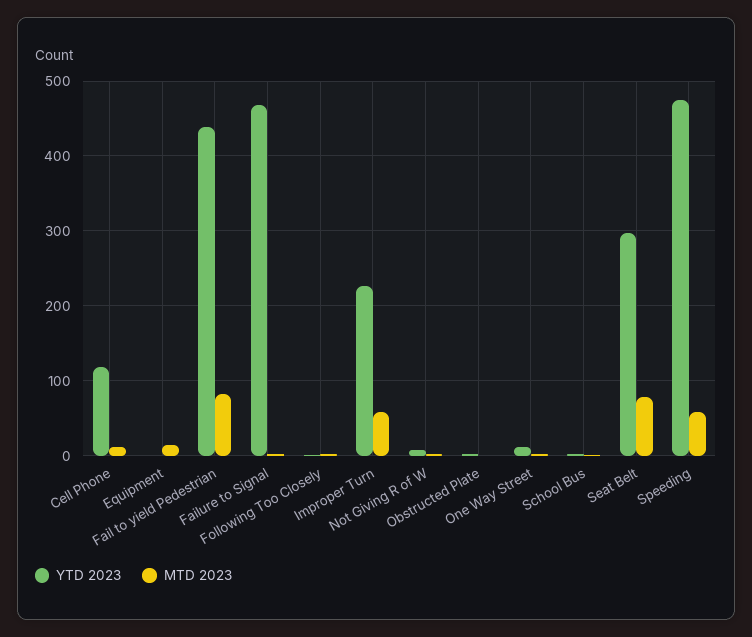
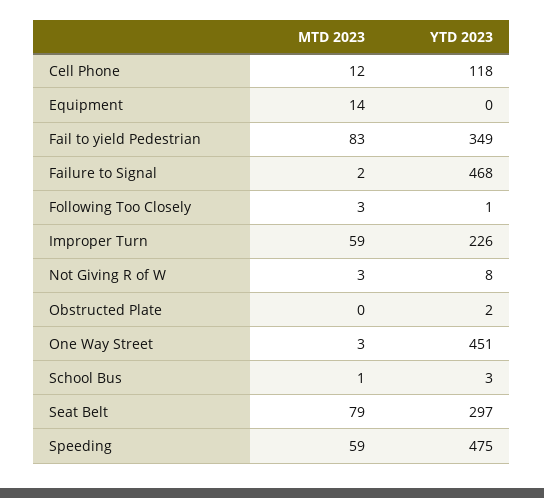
YTD 2023, Fail to yield Pedestrian: 440 -> 349
YTD 2023, One Way Street: 10 -> 451

